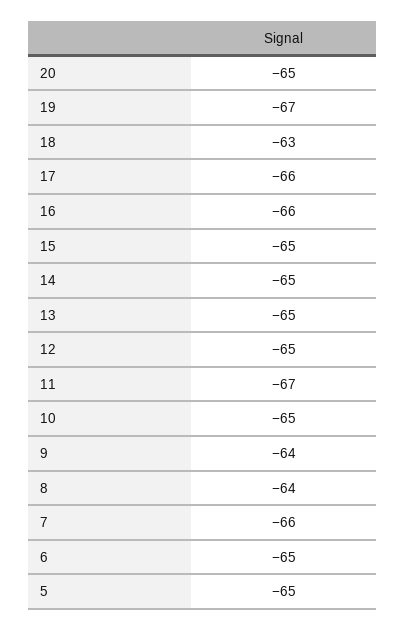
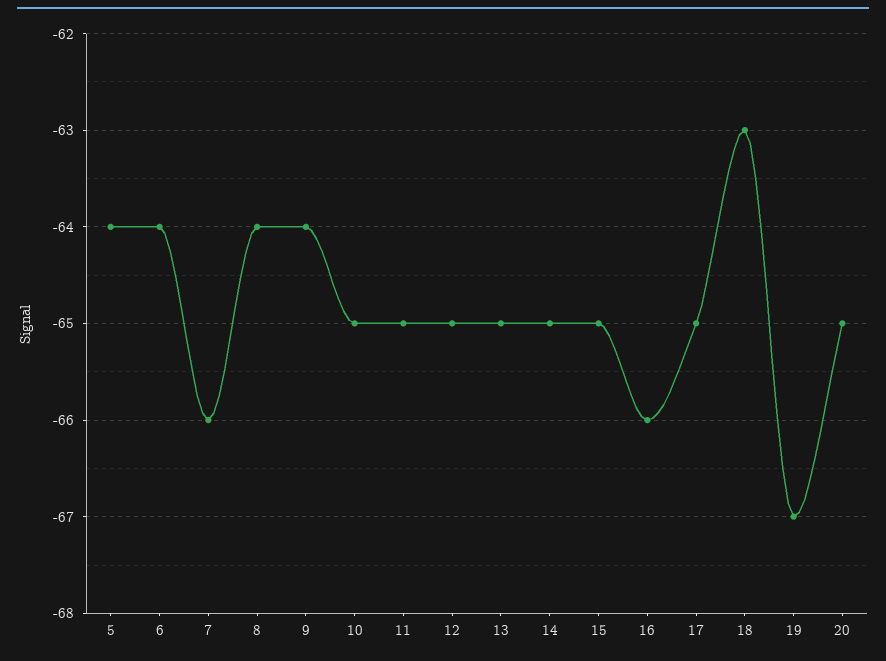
17: -66 -> -65
11: -67 -> -65
6: -65 -> -64
5: -65 -> -64

